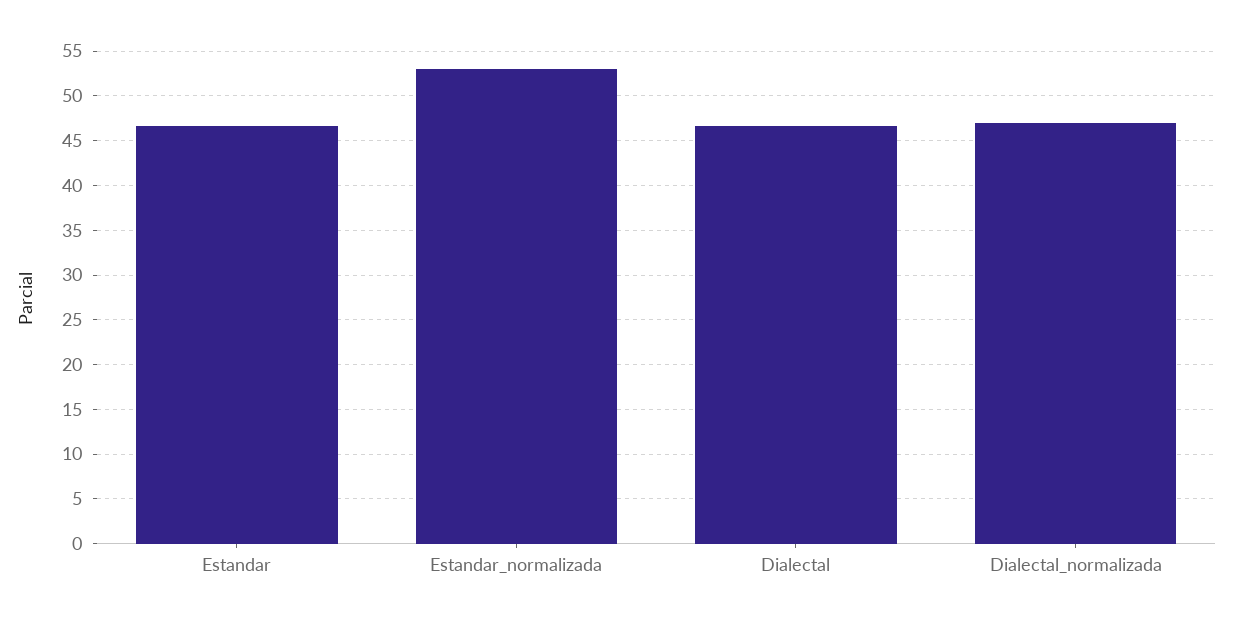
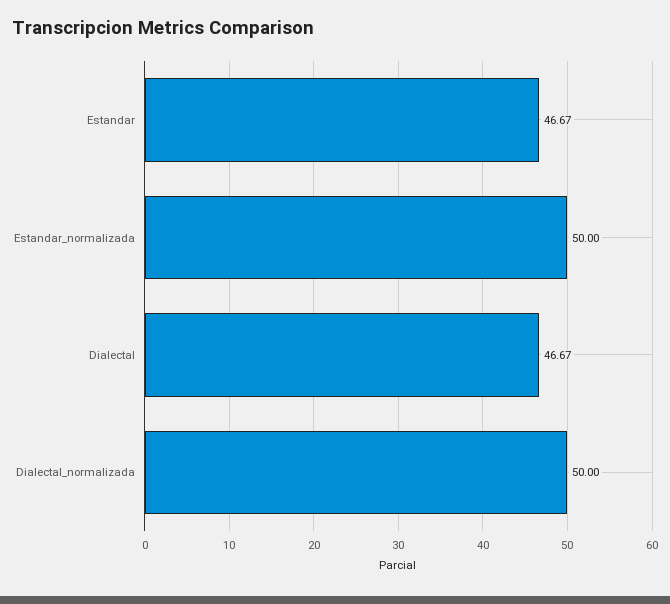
Estandar_normalizada: 53 -> 50
Dialectal_normalizada: 47 -> 50

